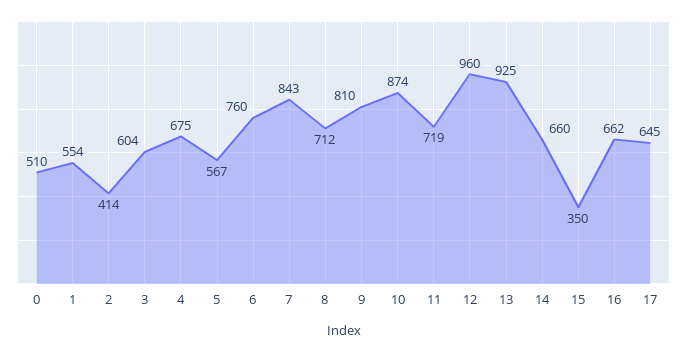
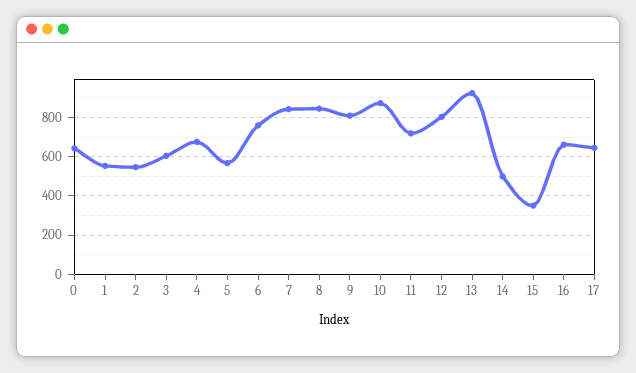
0: 510 -> 650
2: 414 -> 550
8: 712 -> 850
12: 960 -> 800
14: 660 -> 500

